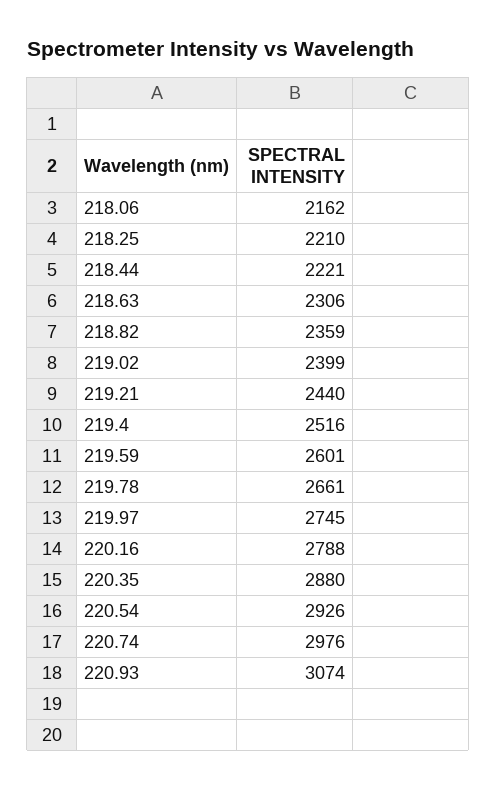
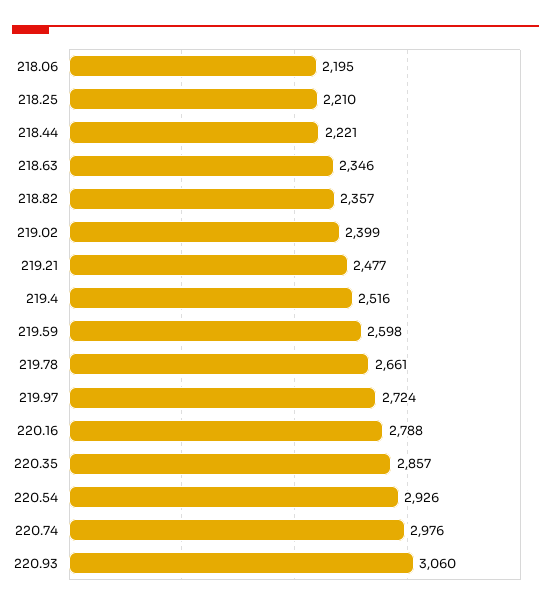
218.06: 2162 -> 2195
218.63: 2306 -> 2346
218.82: 2359 -> 2357
219.21: 2440 -> 2477
219.59: 2601 -> 2598
219.97: 2745 -> 2724
220.35: 2880 -> 2857
220.93: 3074 -> 3060

